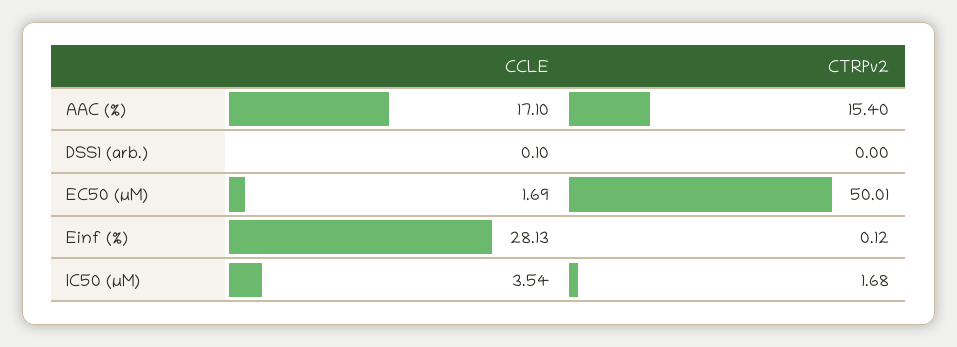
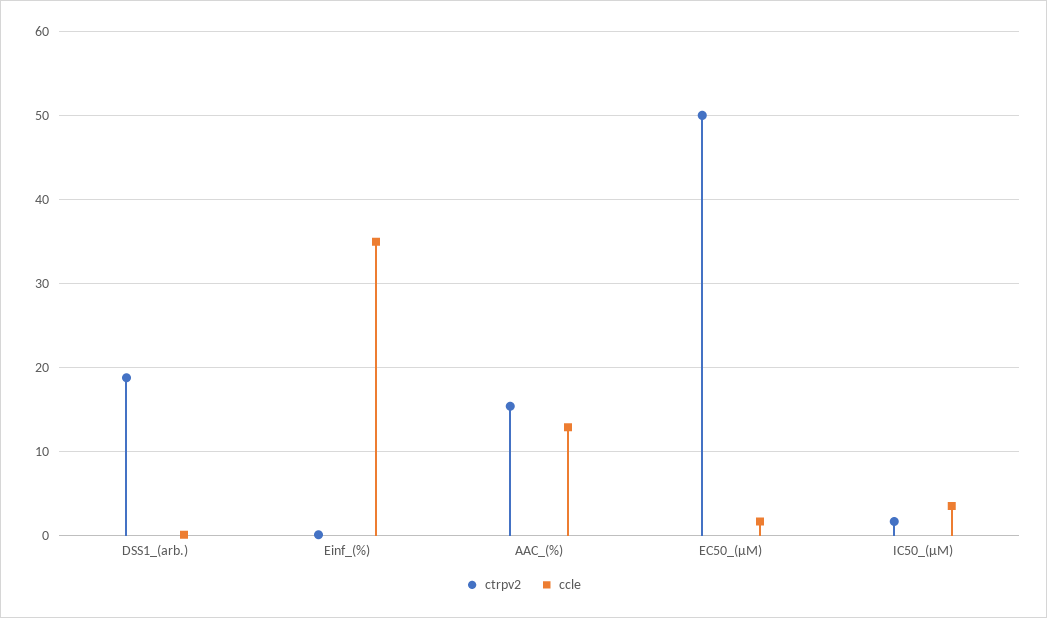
CCLE, AAC (%): 17.1 -> 13
CTRPv2, DSS1 (arb.): 0 -> 19
CCLE, Einf (%): 28.13 -> 35

